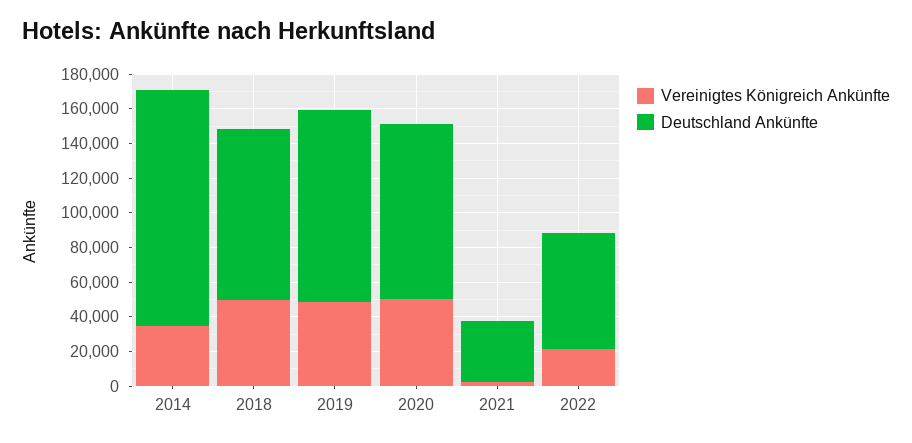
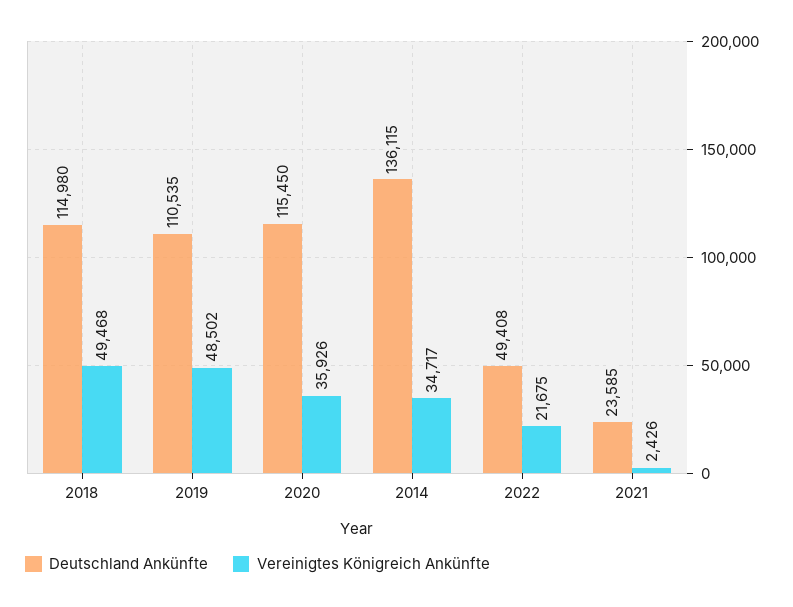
Deutschland Ankünfte, 2018: 100000 -> 114980
Vereinigtes Königreich Ankünfte, 2020: 50000 -> 35926
Deutschland Ankünfte, 2020: 100000 -> 115450
Deutschland Ankünfte, 2021: 35000 -> 23585
Deutschland Ankünfte, 2022: 65000 -> 49408

